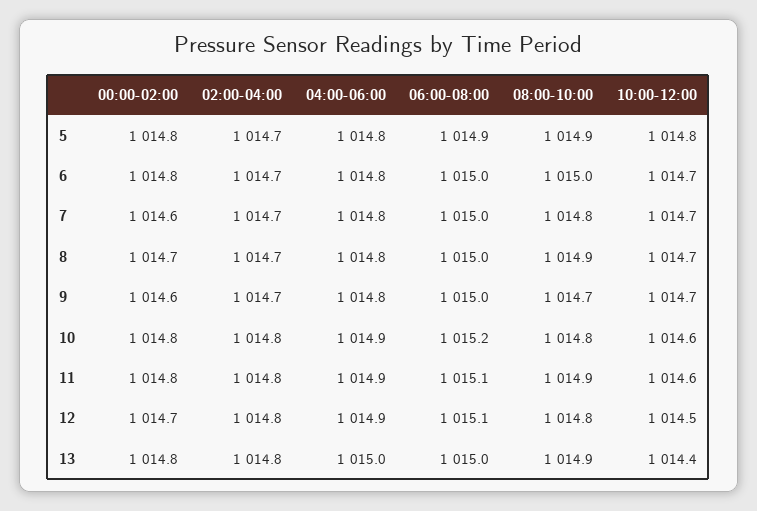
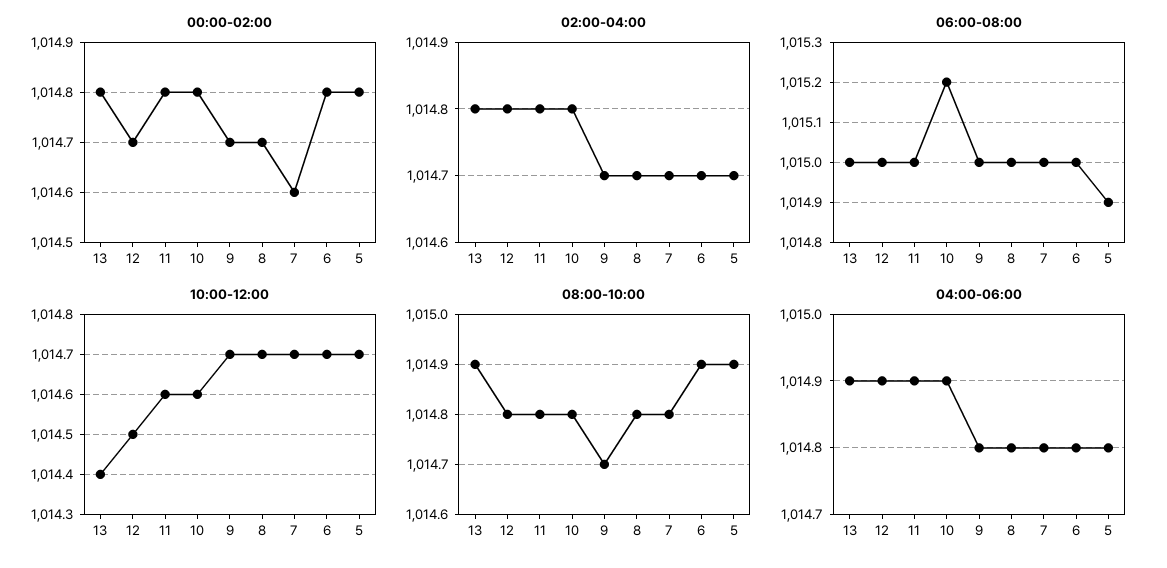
10:00-12:00, 5: 1014.8 -> 1014.7
08:00-10:00, 6: 1015 -> 1014.9
08:00-10:00, 8: 1014.9 -> 1014.8
00:00-02:00, 9: 1014.6 -> 1014.7
06:00-08:00, 11: 1015.1 -> 1015
08:00-10:00, 11: 1014.9 -> 1014.8
06:00-08:00, 12: 1015.1 -> 1015
04:00-06:00, 13: 1015 -> 1014.9

